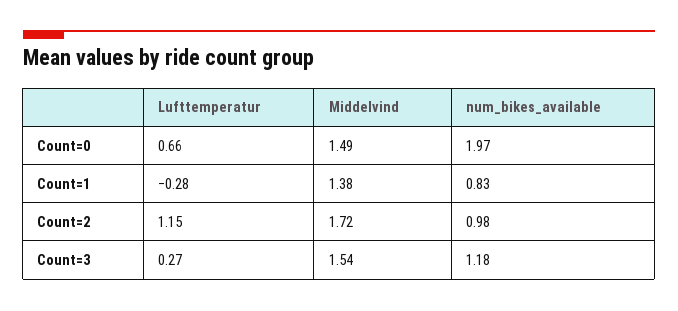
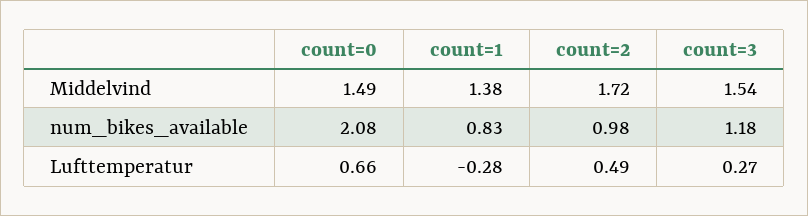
num_bikes_available, Count=0: 1.97 -> 2.08
Lufttemperatur, Count=2: 1.15 -> 0.49

